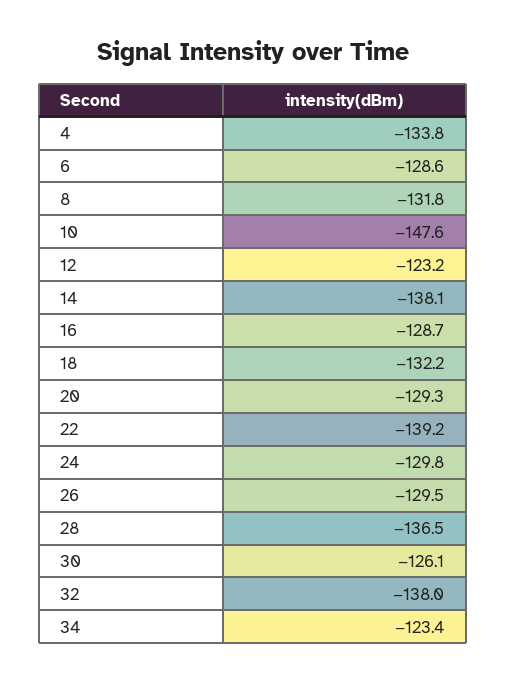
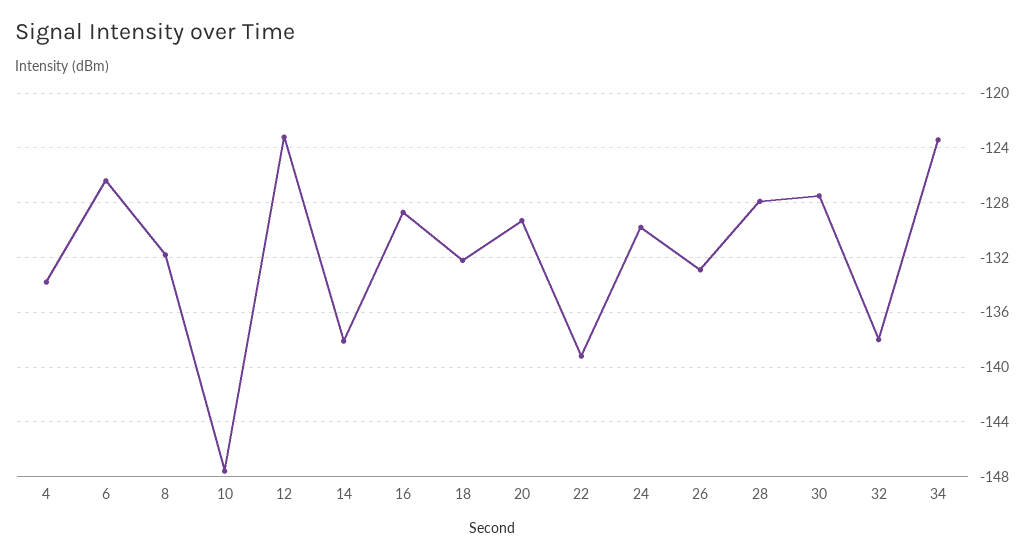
6: -128.6 -> -126.5
26: -129.5 -> -133
28: -136.5 -> -128
30: -126.1 -> -127.5

